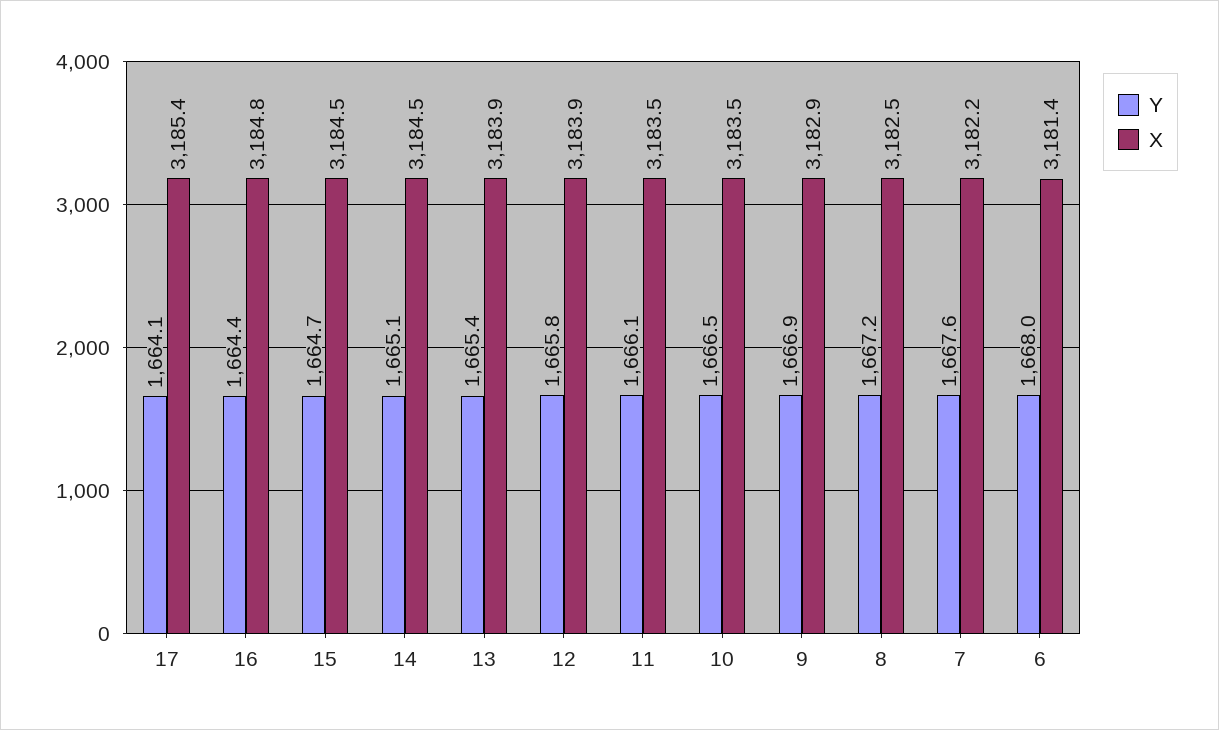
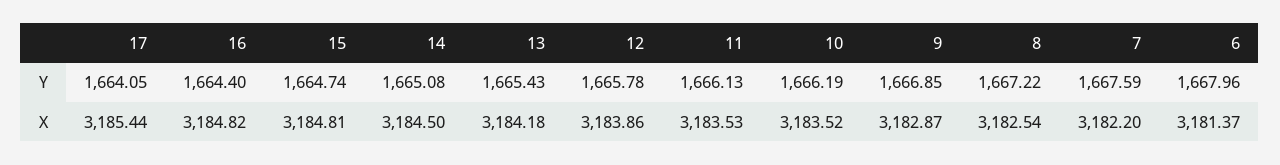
X, 15: 3184.5 -> 3184.81
X, 13: 3183.9 -> 3184.18
Y, 10: 1666.5 -> 1666.19

